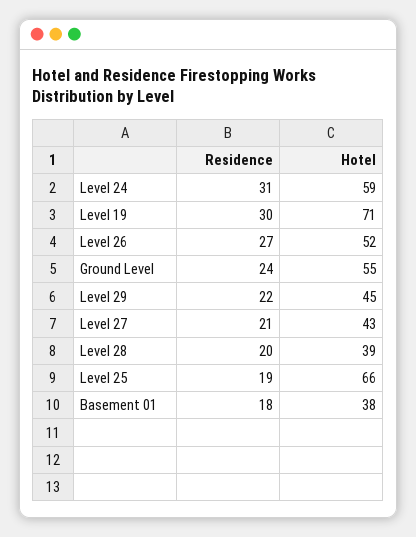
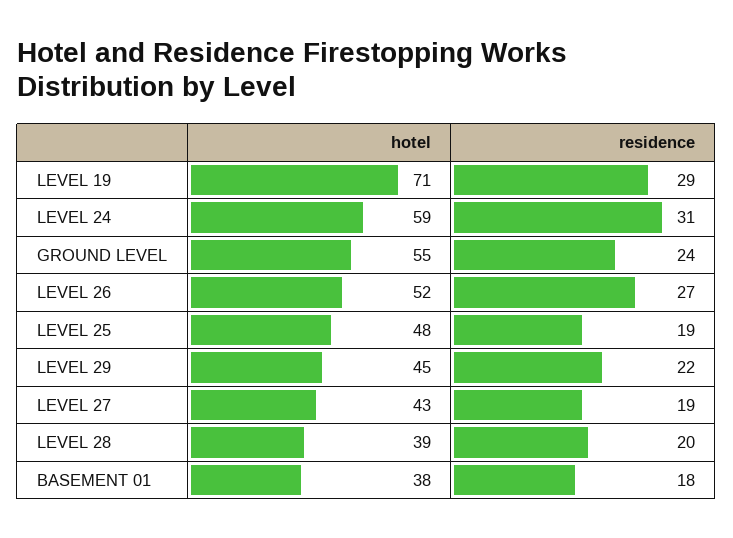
Residence, Level 19: 30 -> 29
Residence, Level 27: 21 -> 19
Hotel, Level 25: 66 -> 48

